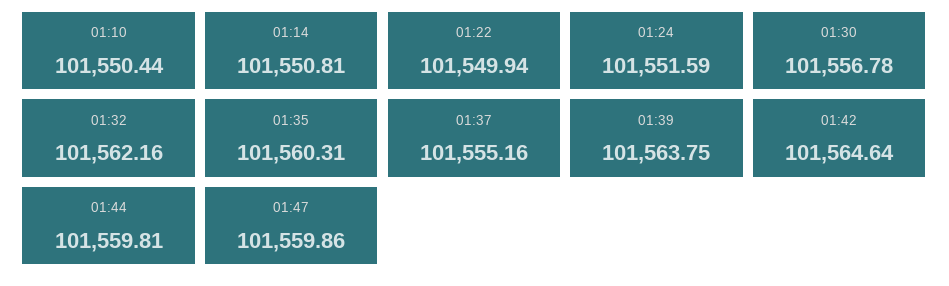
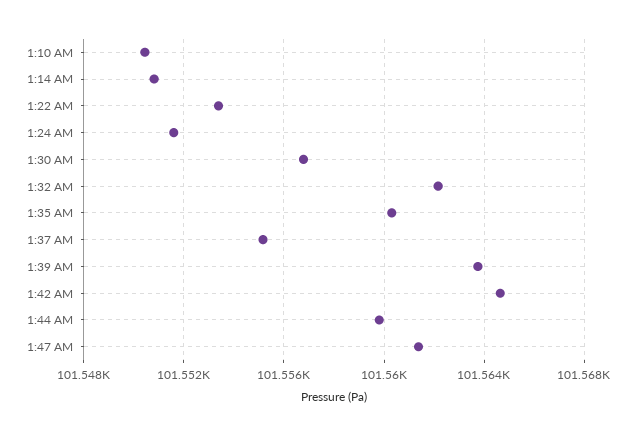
01:22: 101549.94 -> 101553.5
01:47: 101559.86 -> 101561.5

